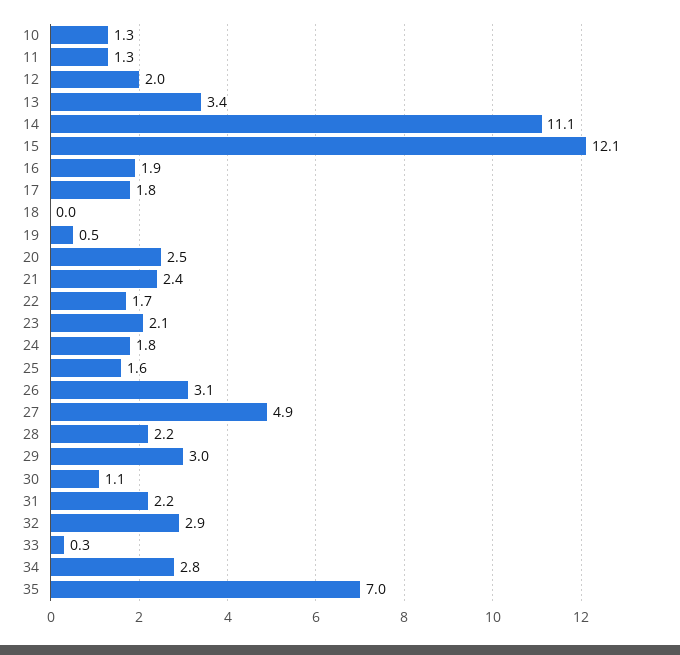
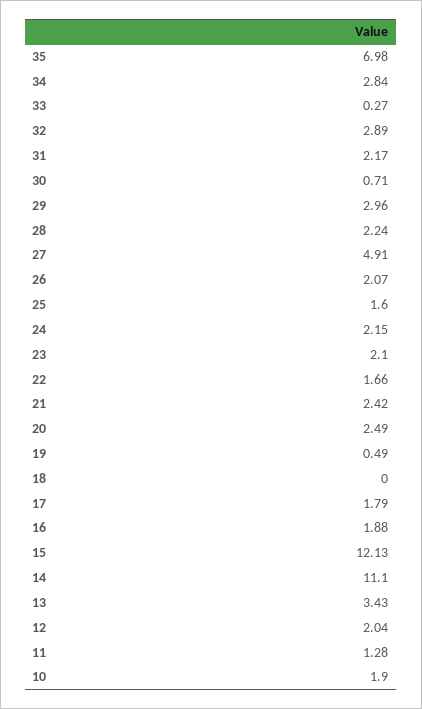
10: 1.3 -> 1.9
24: 1.8 -> 2.15
26: 3.1 -> 2.07
30: 1.1 -> 0.71

